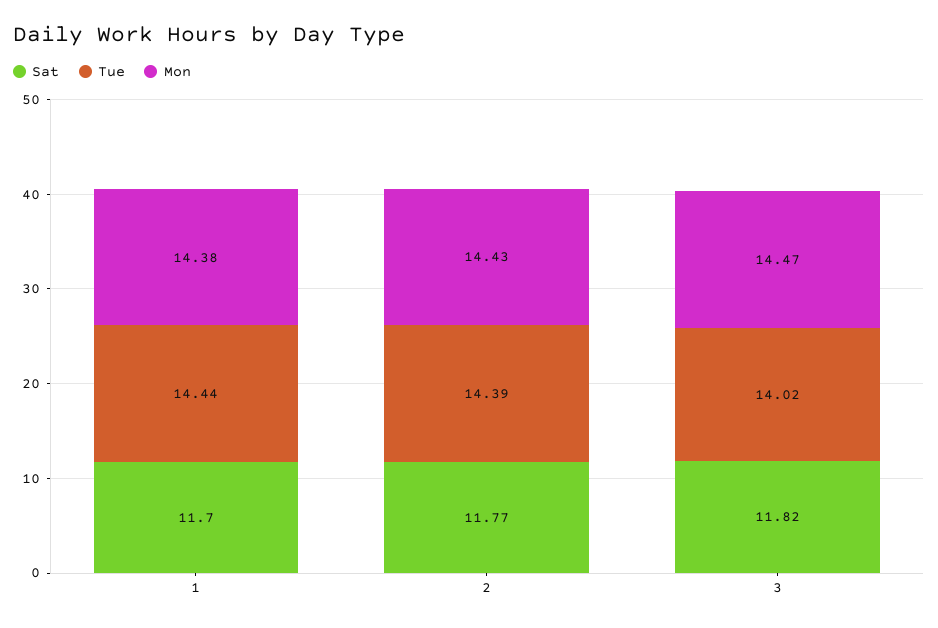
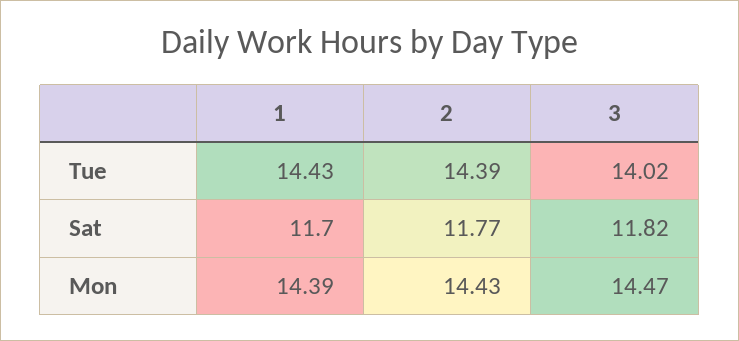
Tue, 1: 14.44 -> 14.43
Mon, 1: 14.38 -> 14.39

